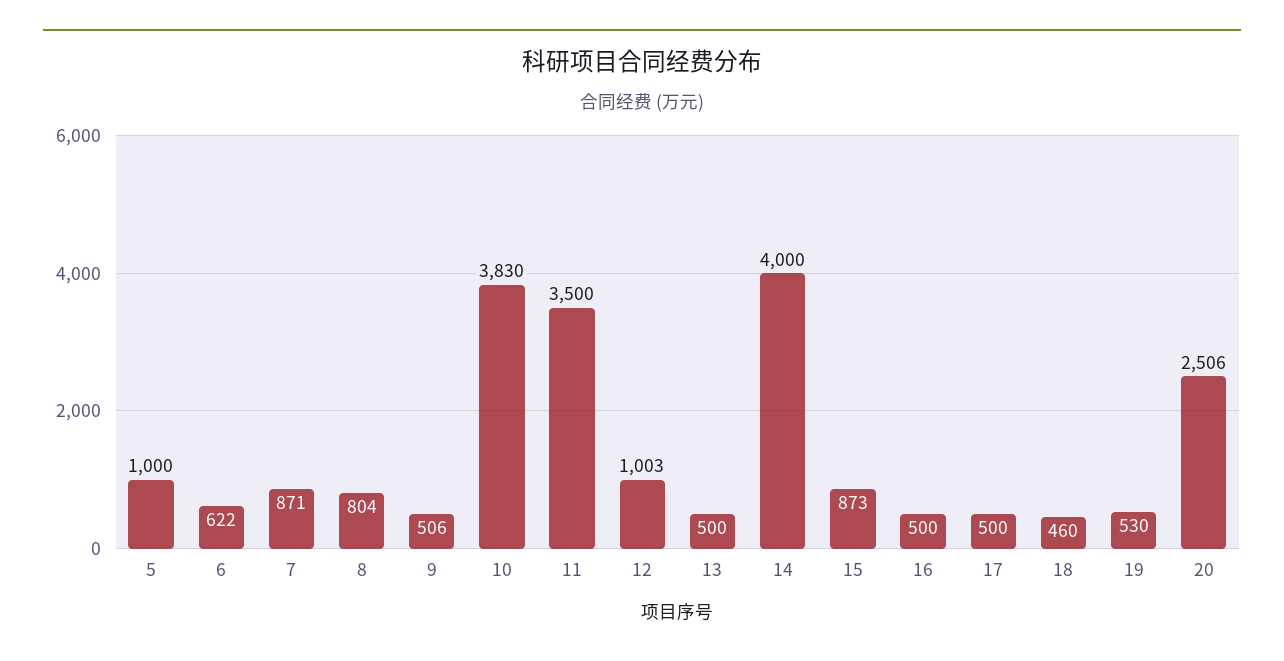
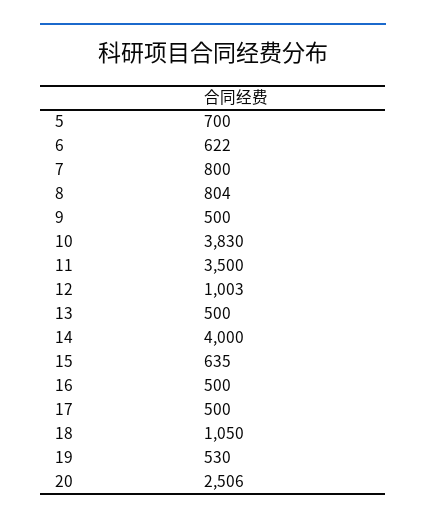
5: 1000 -> 700
7: 871 -> 800
9: 506 -> 500
15: 873 -> 635
18: 460 -> 1050

